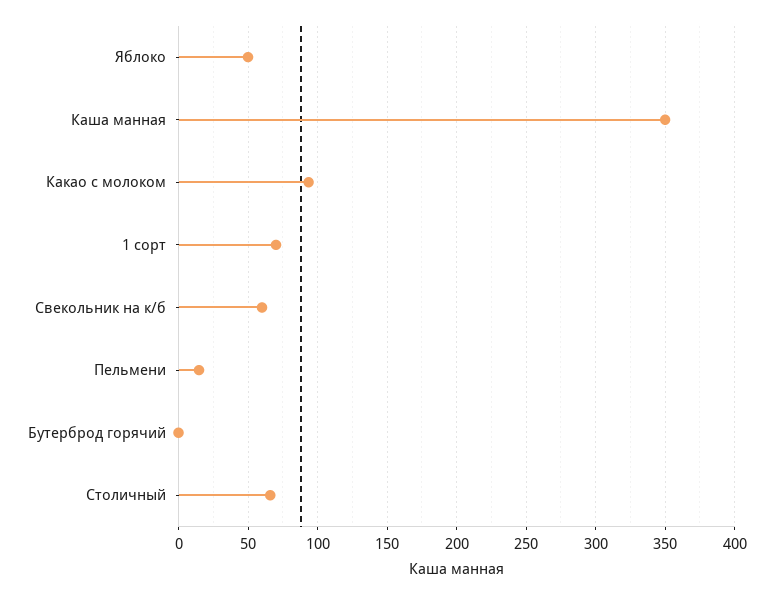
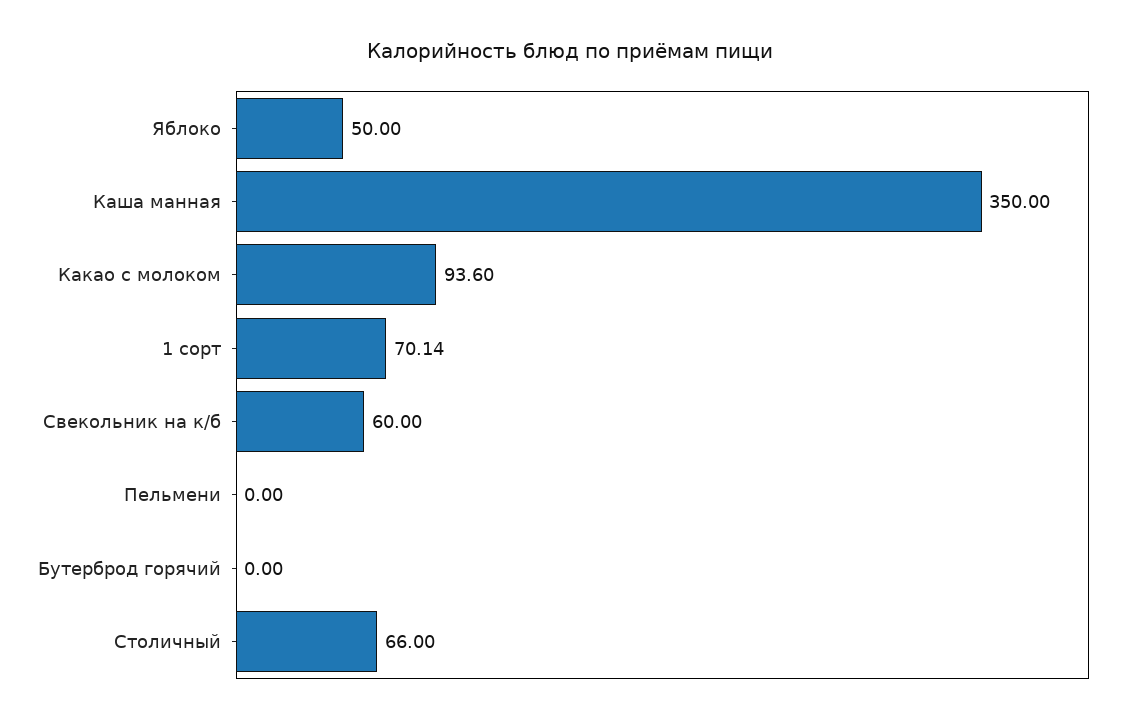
Пельмени: 15 -> 0

